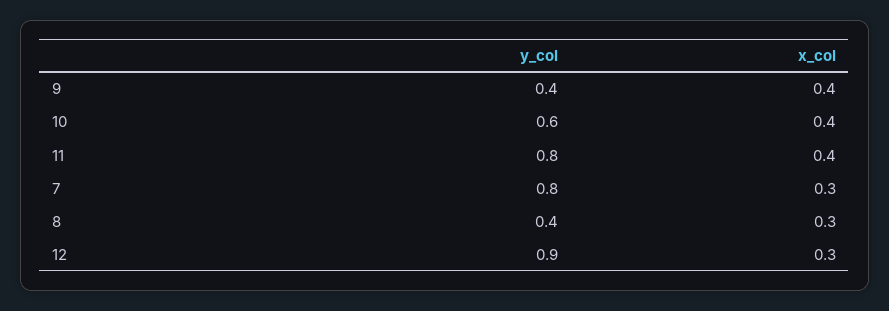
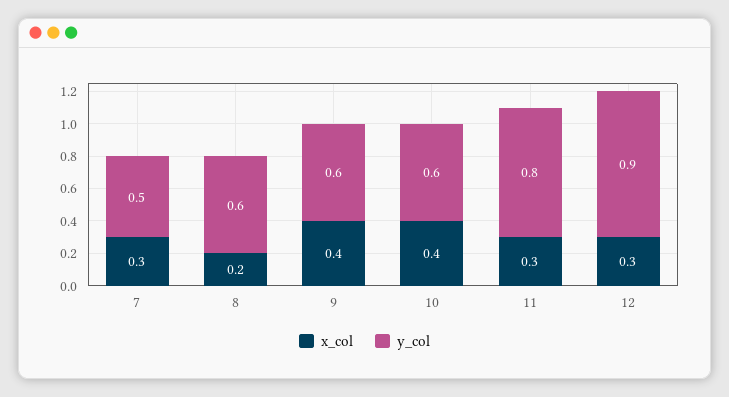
y_col, 9: 0.4 -> 0.6
x_col, 11: 0.4 -> 0.3
y_col, 7: 0.8 -> 0.5
y_col, 8: 0.4 -> 0.6
x_col, 8: 0.3 -> 0.2

